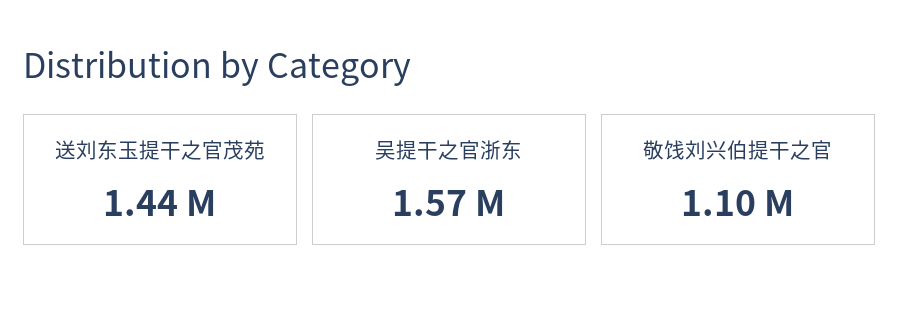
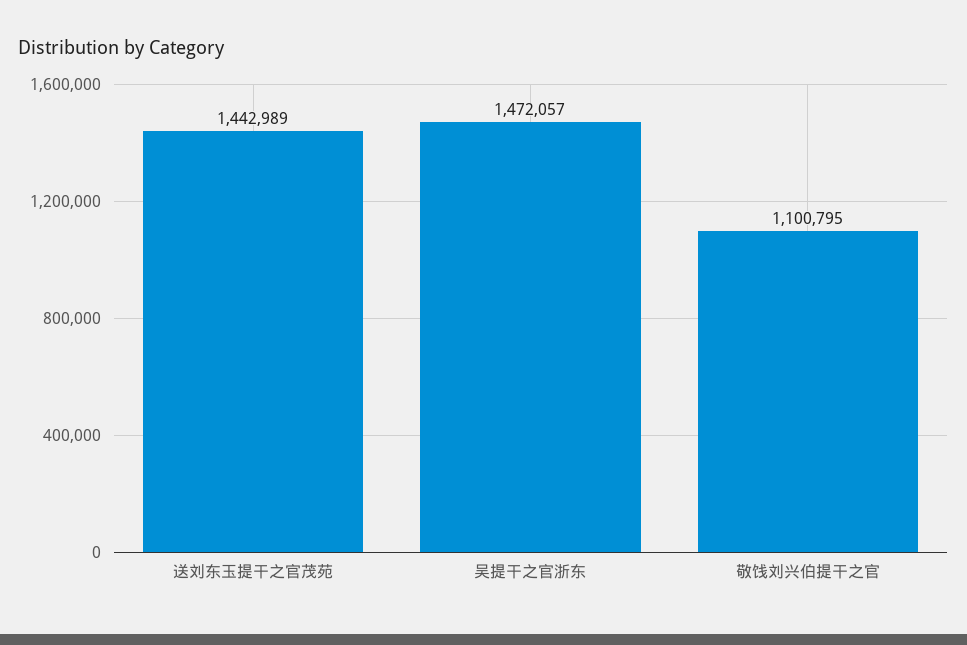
吴提干之官浙东: 1570000 -> 1472057

